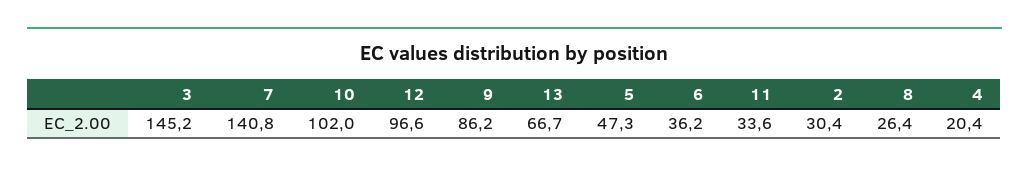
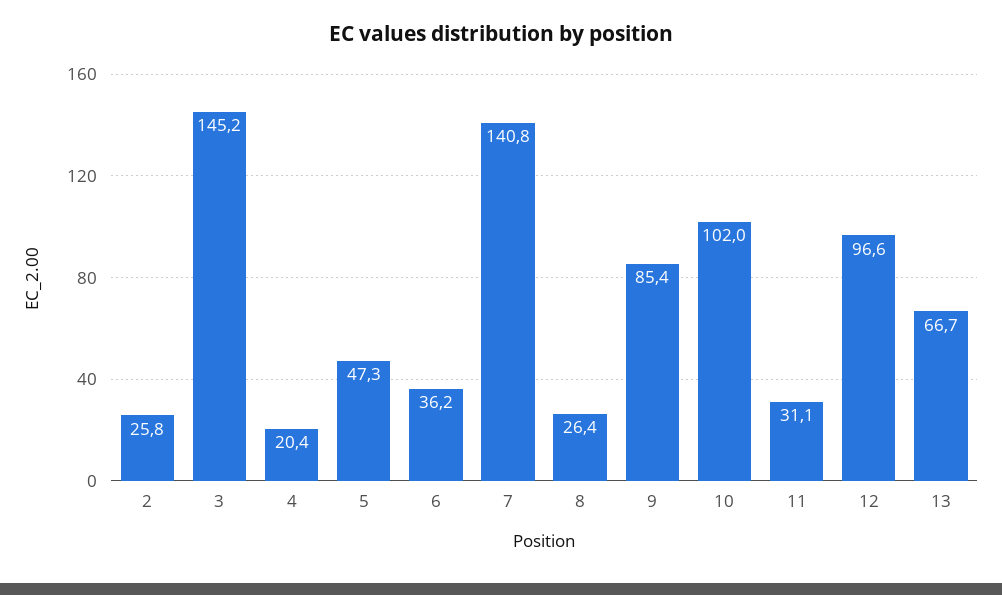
9: 86.2 -> 85.4
11: 33.6 -> 31.1
2: 30.4 -> 25.8

